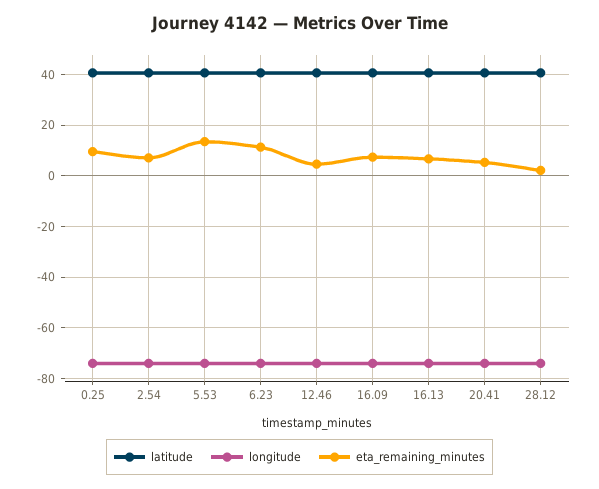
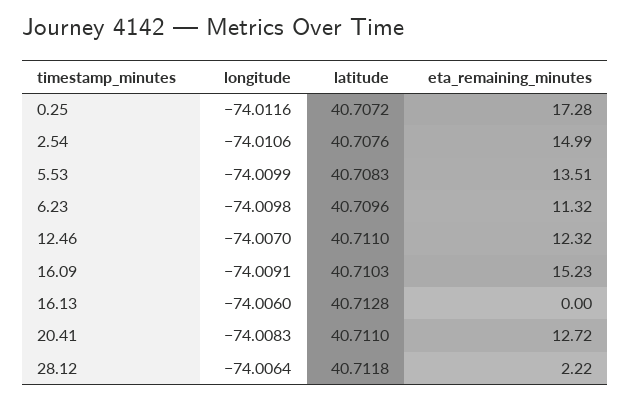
eta_remaining_minutes, 0.25: 10 -> 17.28
eta_remaining_minutes, 2.54: 7.5 -> 14.99
eta_remaining_minutes, 12.46: 5 -> 12.32
eta_remaining_minutes, 16.09: 7.5 -> 15.23
eta_remaining_minutes, 16.13: 7.5 -> 0
eta_remaining_minutes, 20.41: 5 -> 12.72

